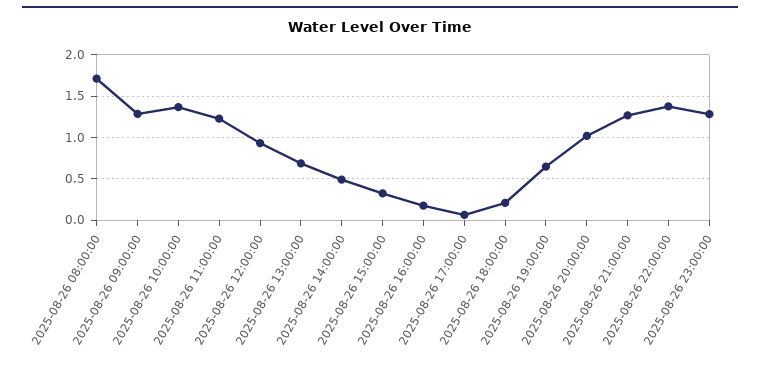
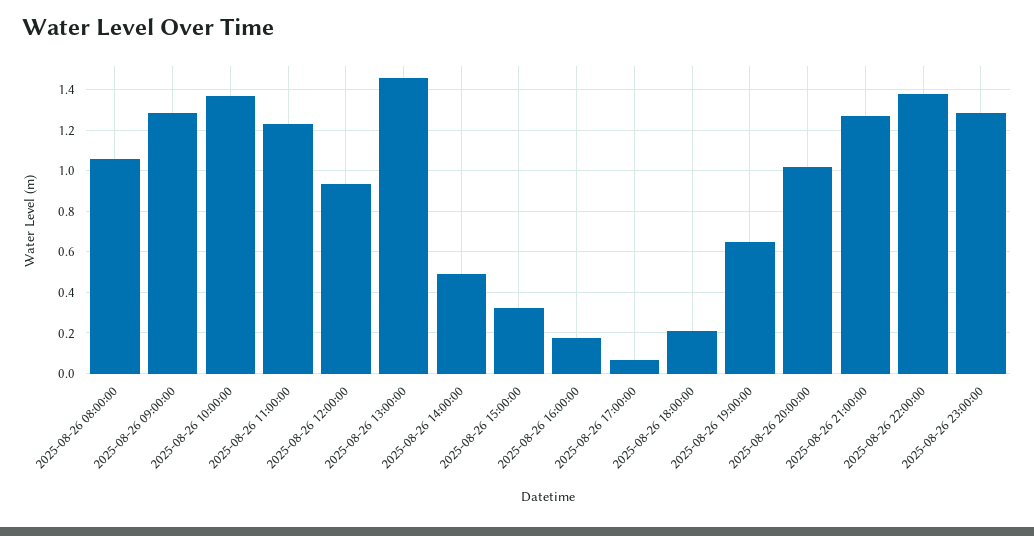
2025-08-26 08:00:00: 1.7 -> 1.05
2025-08-26 13:00:00: 0.7 -> 1.45

